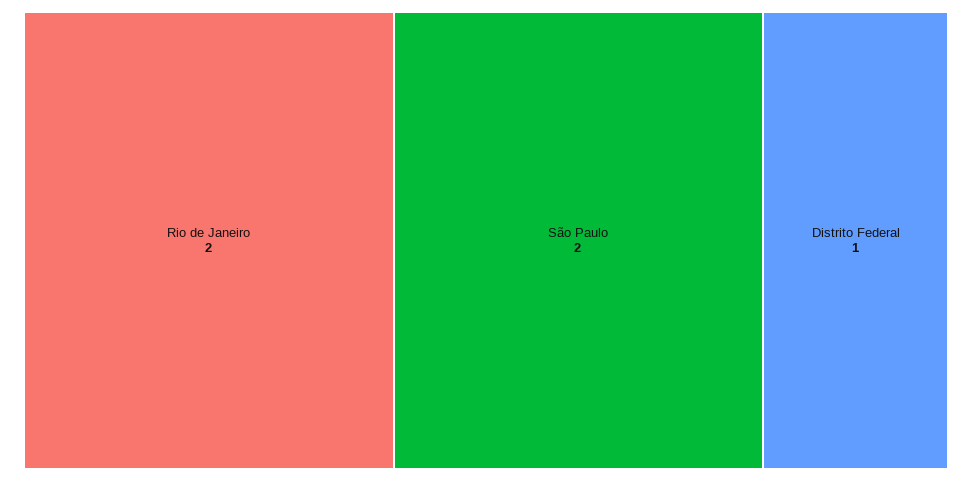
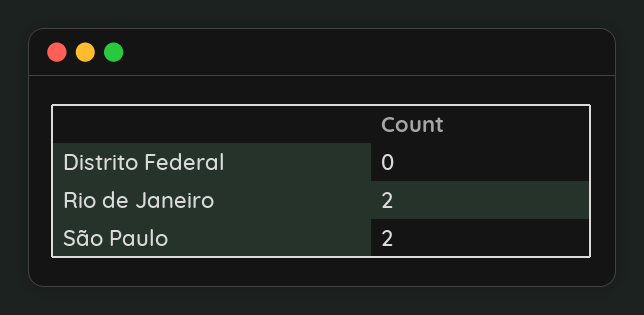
Distrito Federal: 1 -> 0

